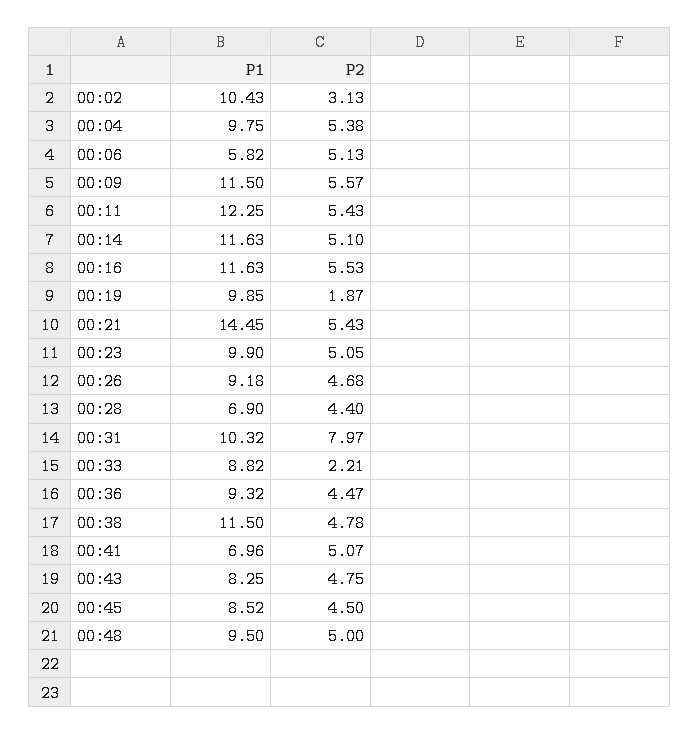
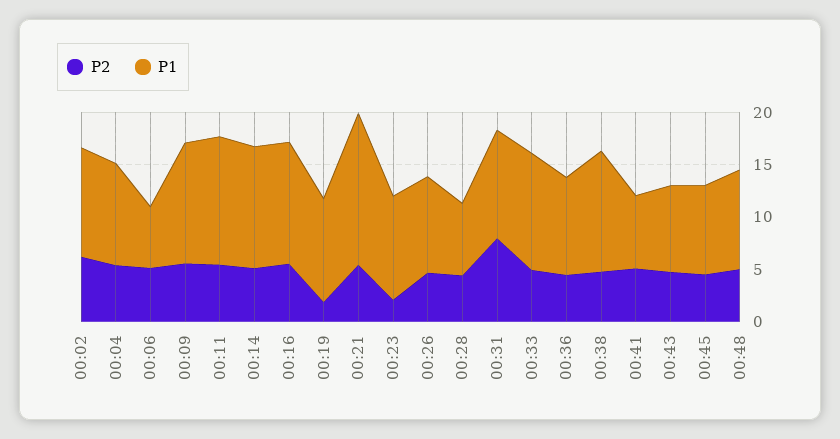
P2, 00:02: 3.13 -> 6
P2, 00:23: 5.05 -> 2
P1, 00:33: 8.82 -> 11
P2, 00:33: 2.21 -> 5

